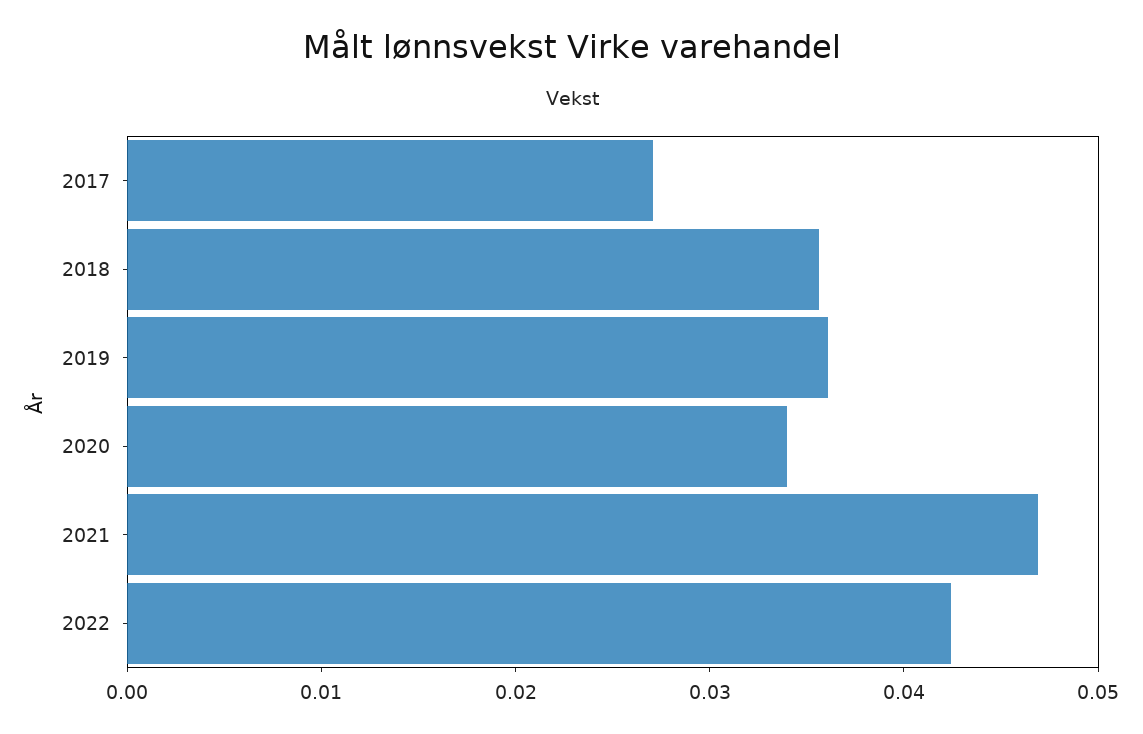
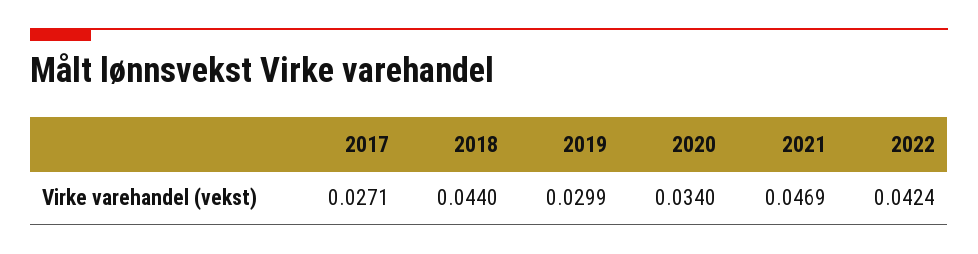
2018: 0.036 -> 0.044
2019: 0.036 -> 0.0299

